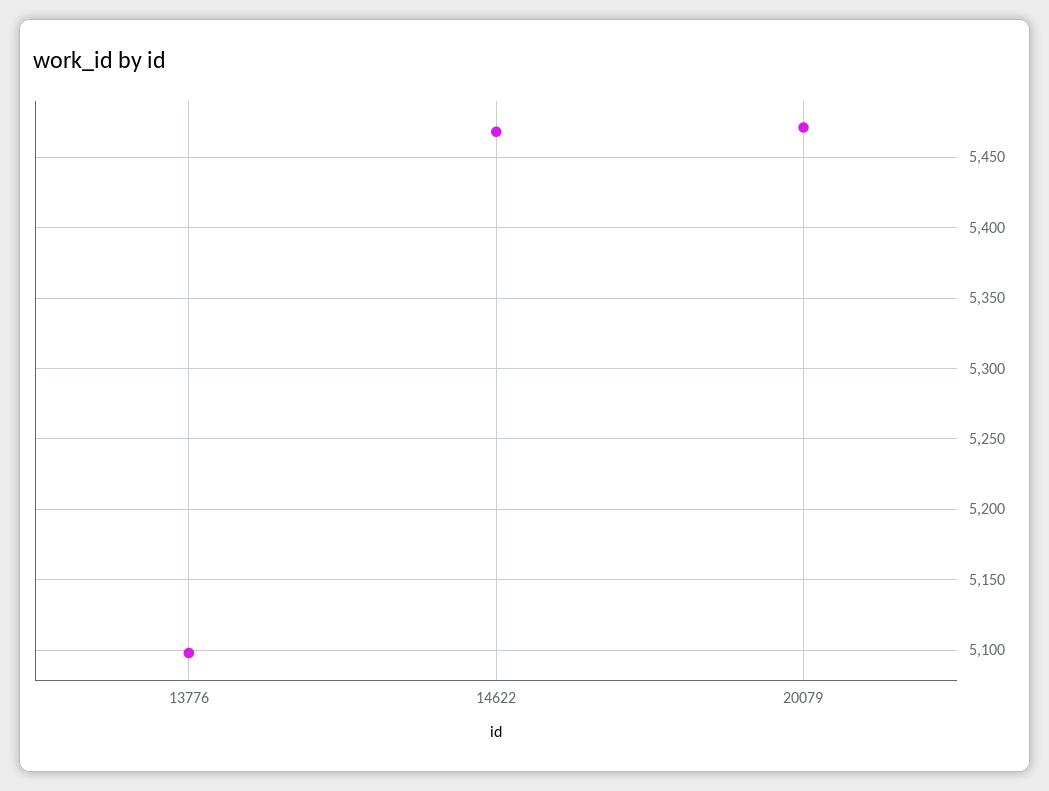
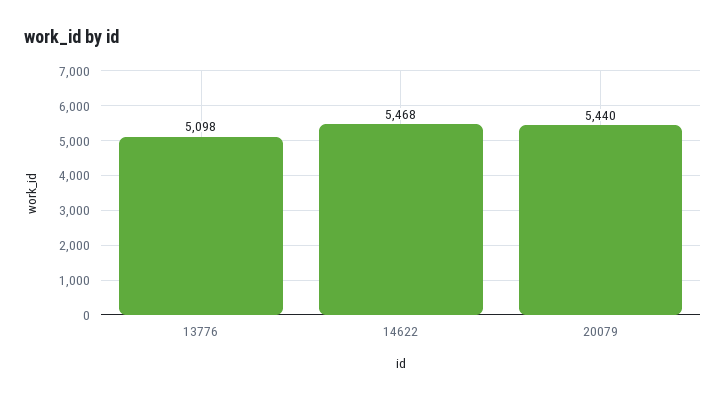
20079: 5470 -> 5440

